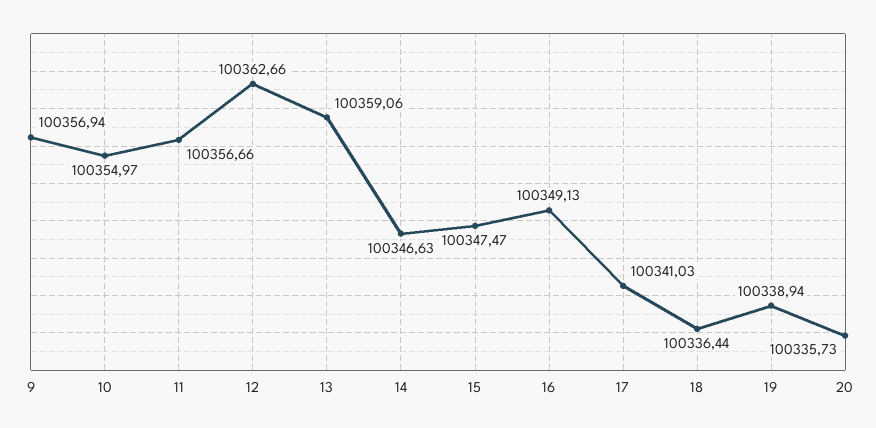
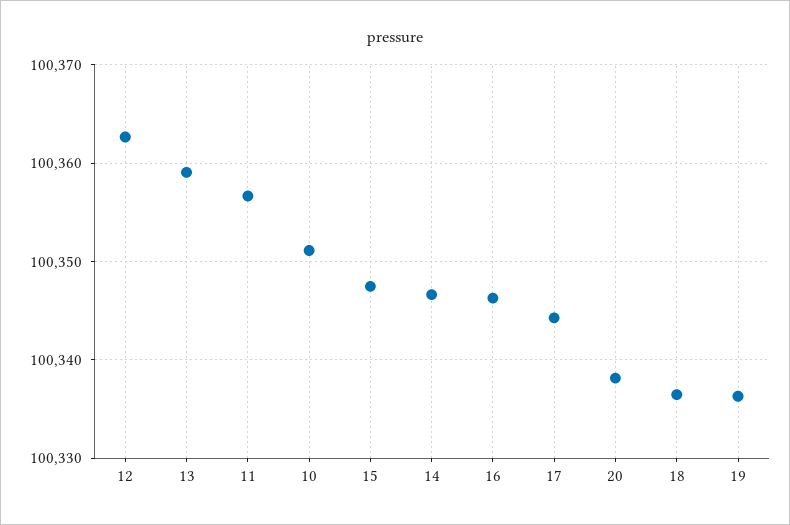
9: 100356.94 -> none
10: 100354.97 -> 100351
16: 100349.13 -> 100346
17: 100341.03 -> 100344
19: 100338.94 -> 100336
20: 100335.73 -> 100338

